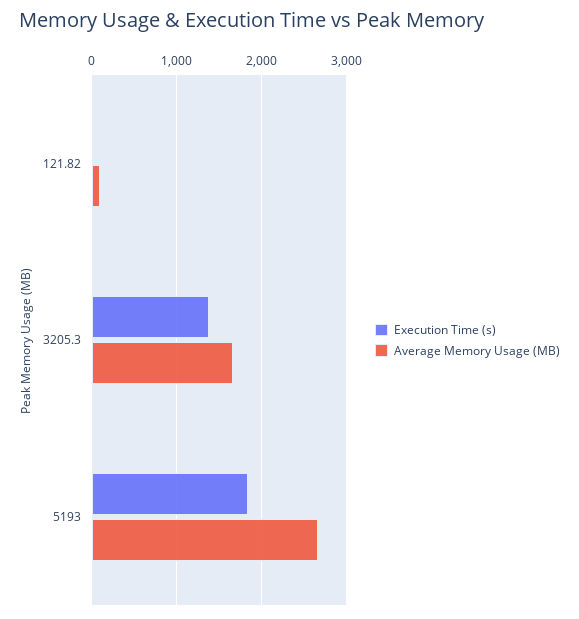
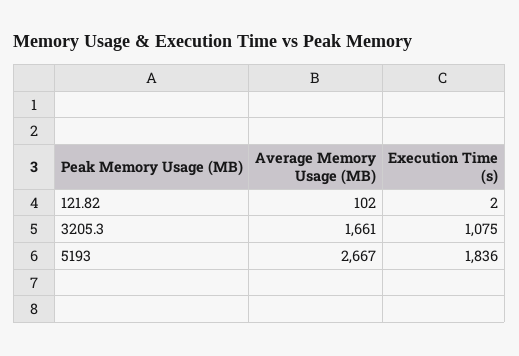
Execution Time (s), 3205.3: 1400 -> 1075

